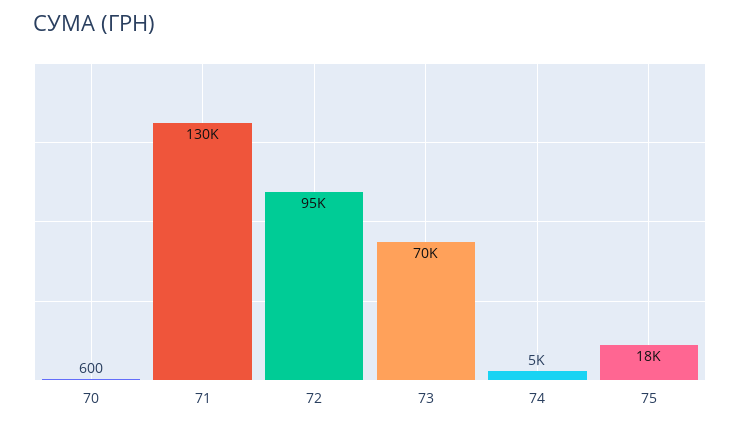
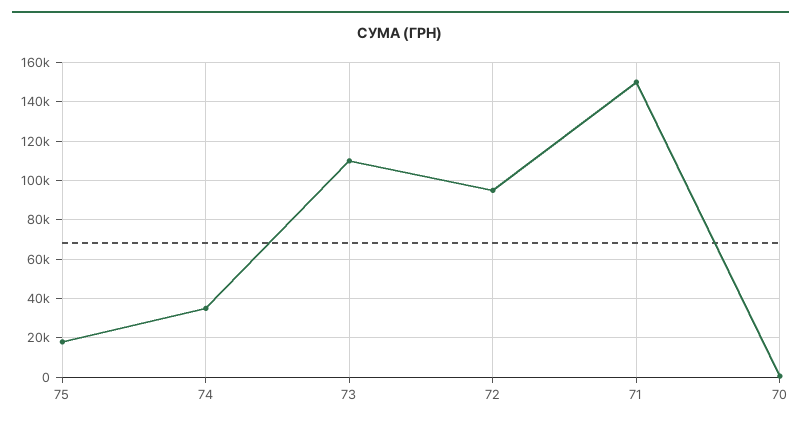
71: 130000 -> 150000
73: 70000 -> 110000
74: 5000 -> 35000

